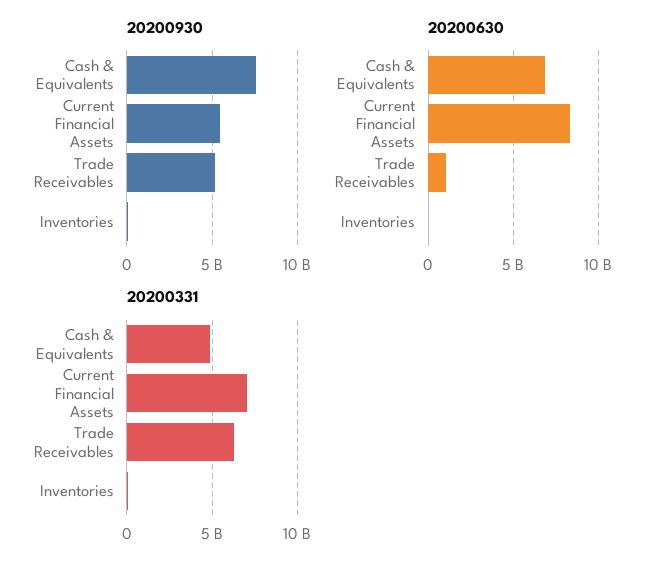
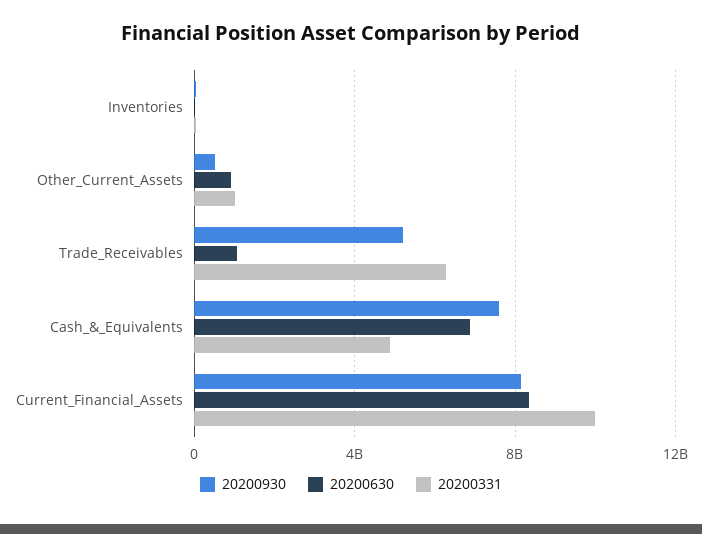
20200930, Current Financial Assets: 5500000000 -> 8000000000
20200331, Current Financial Assets: 7000000000 -> 10000000000
20200930, Other_Current_Assets: none -> 500000000
20200630, Other_Current_Assets: none -> 1000000000
20200331, Other_Current_Assets: none -> 1000000000

